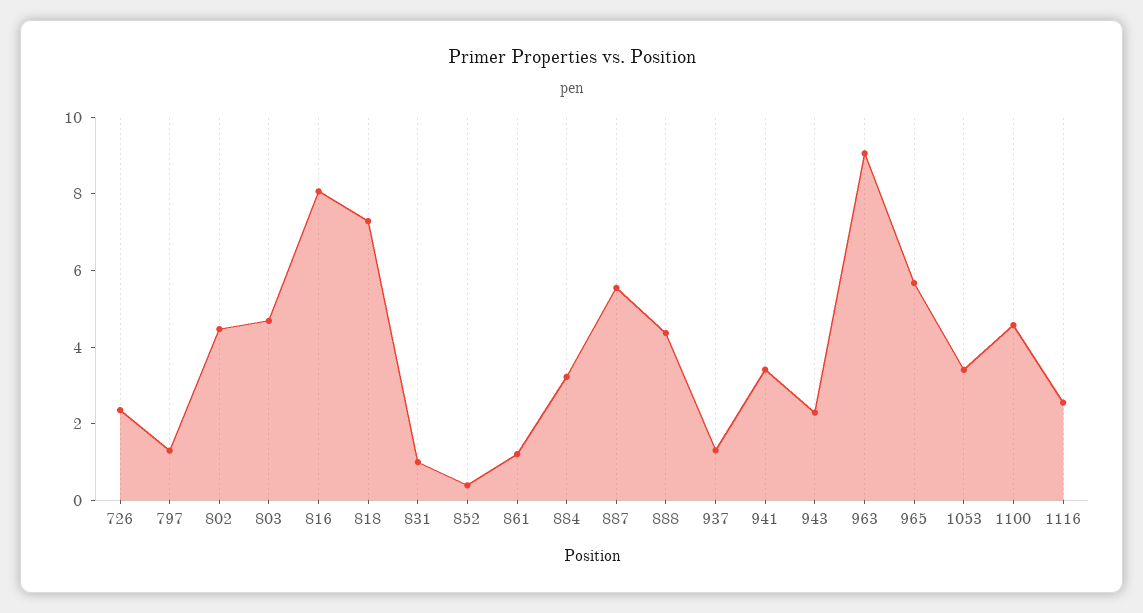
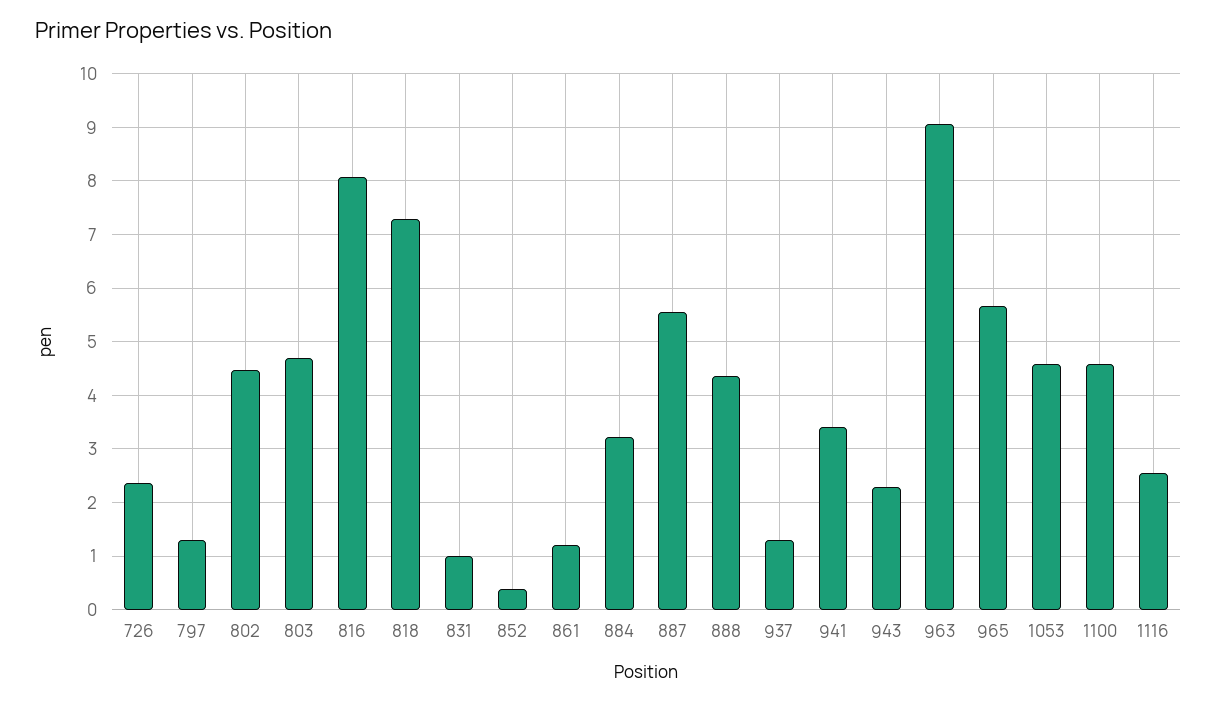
1053: 3.5 -> 4.6

